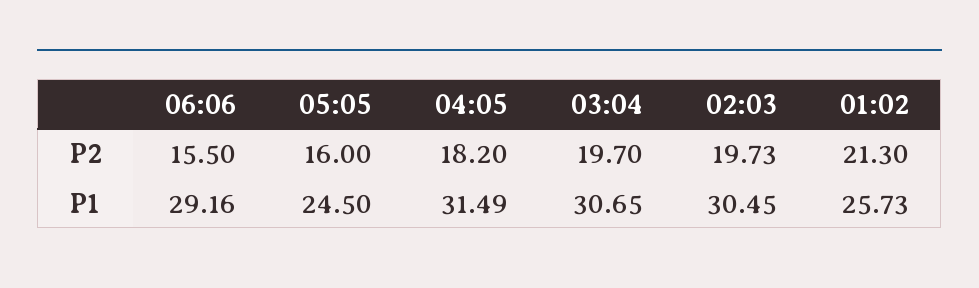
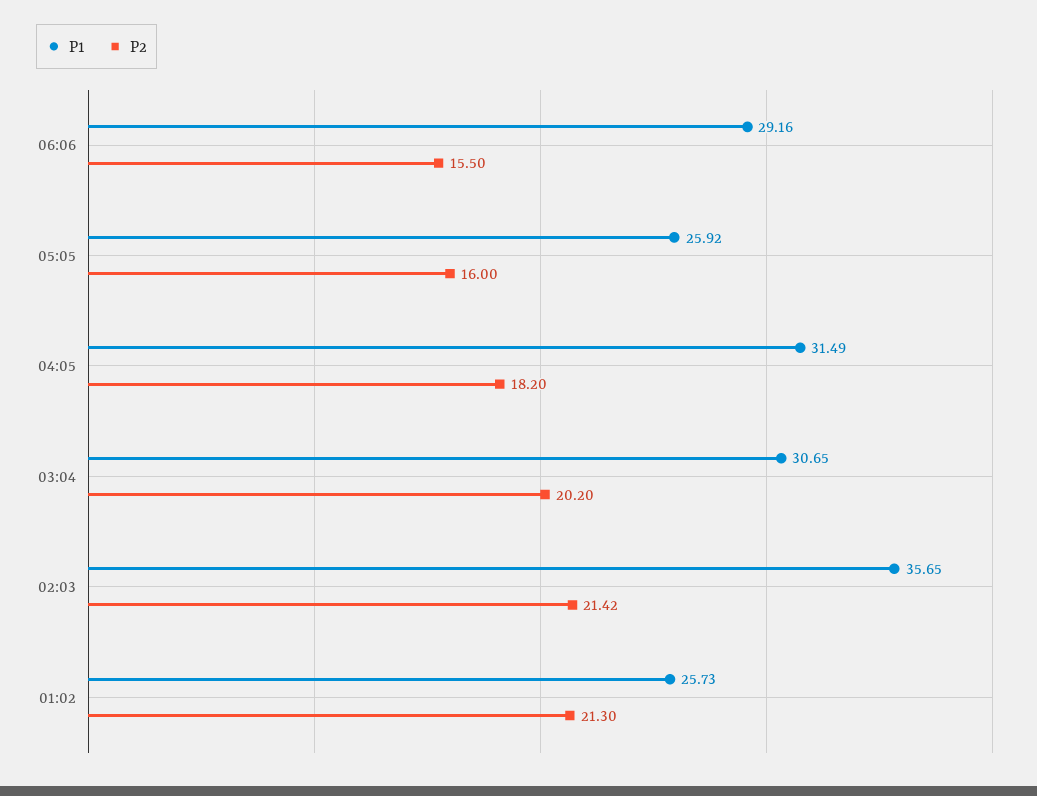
P2, 03:04: 19.7 -> 20.2
P2, 02:03: 19.73 -> 21.42
P1, 05:05: 24.5 -> 25.92
P1, 02:03: 30.45 -> 35.65

